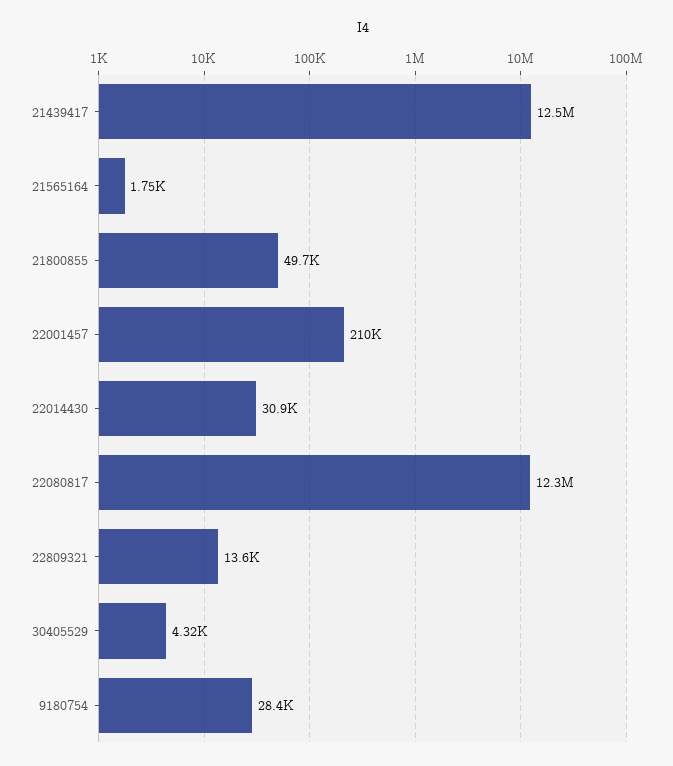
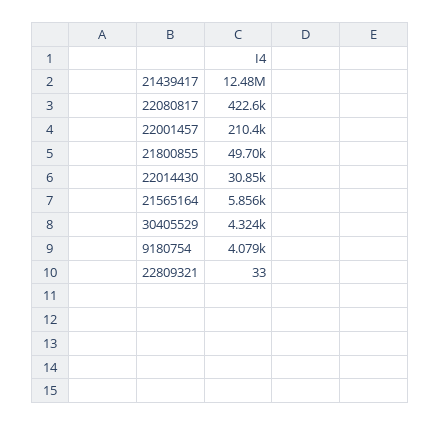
21565164: 1750 -> 5856
22080817: 12300000 -> 422600
22809321: 13600 -> 33
9180754: 28400 -> 4079

